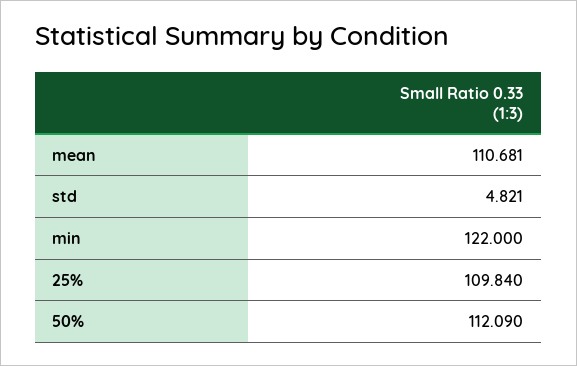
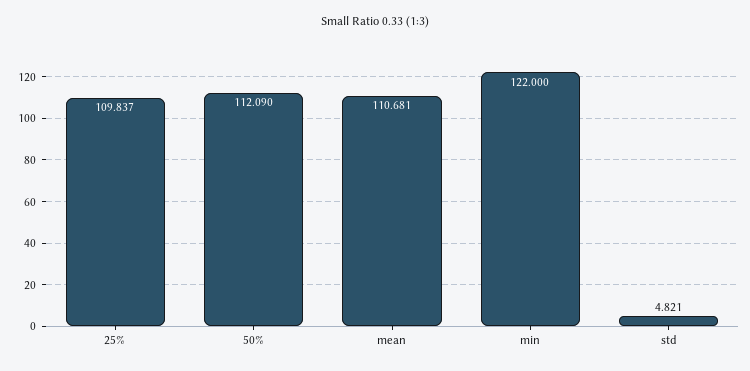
25%: 109.84 -> 109.837

